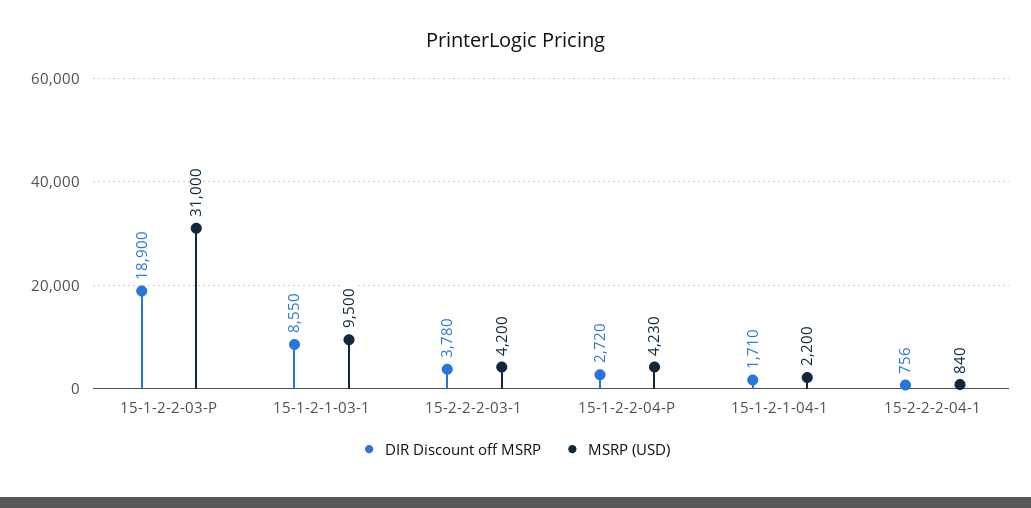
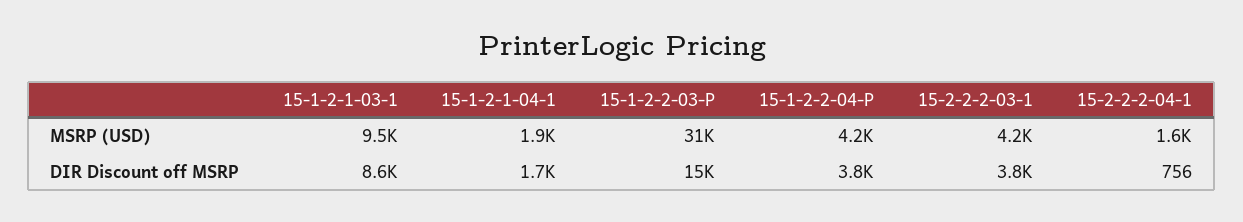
DIR Discount off MSRP, 15-1-2-2-03-P: 18900 -> 15000
DIR Discount off MSRP, 15-1-2-2-04-P: 2720 -> 3800
MSRP (USD), 15-1-2-1-04-1: 2200 -> 1900
MSRP (USD), 15-2-2-2-04-1: 840 -> 1600

